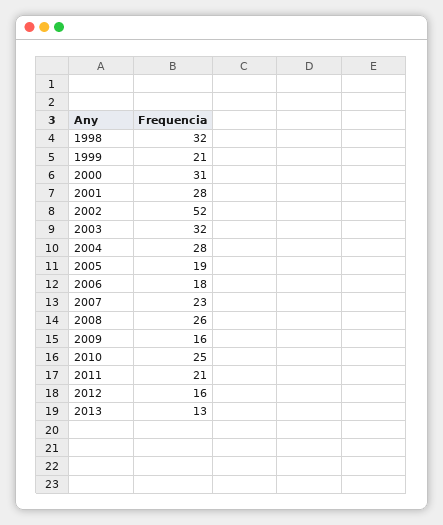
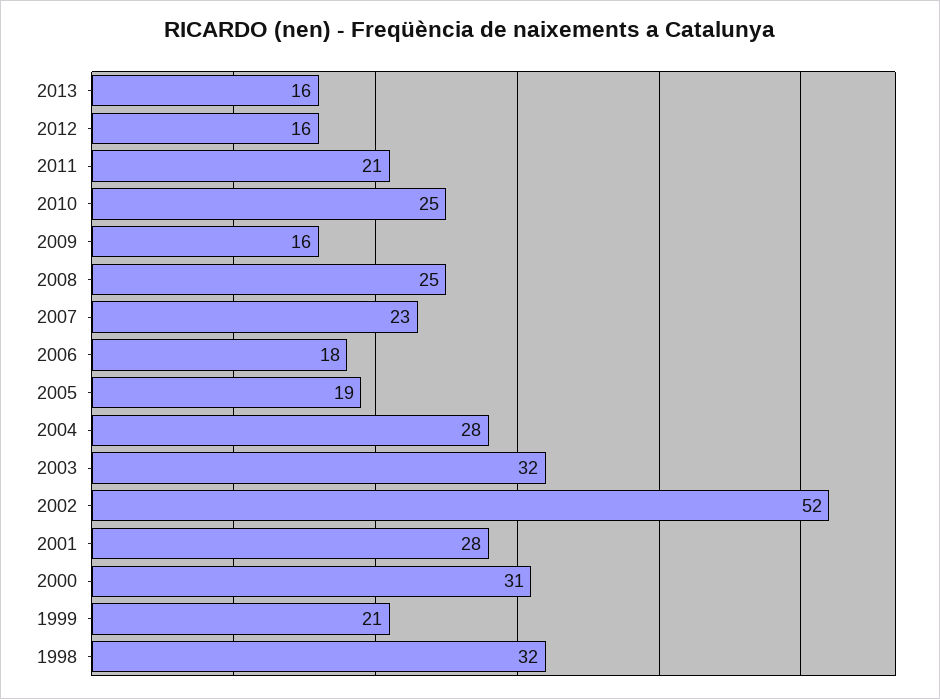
2008: 26 -> 25
2013: 13 -> 16

